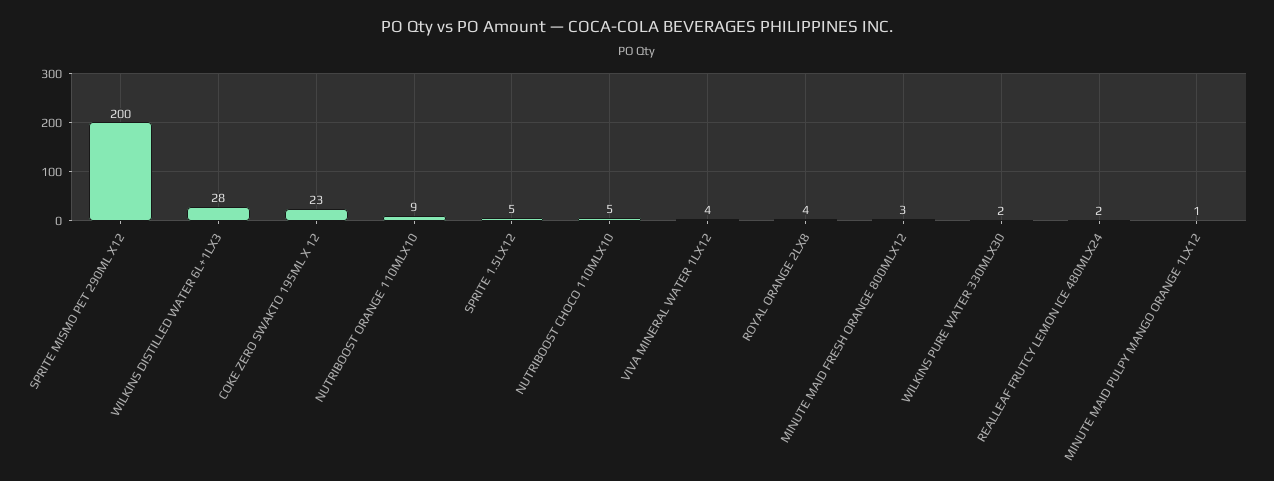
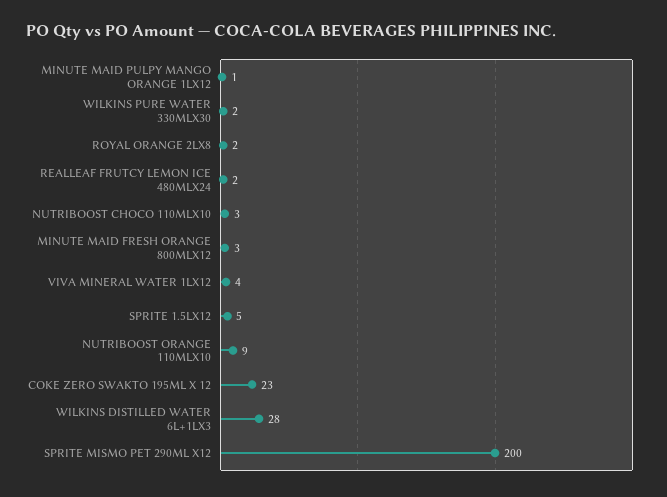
NUTRIBOOST CHOCO 110MLX10: 5 -> 3
ROYAL ORANGE 2LX8: 4 -> 2

